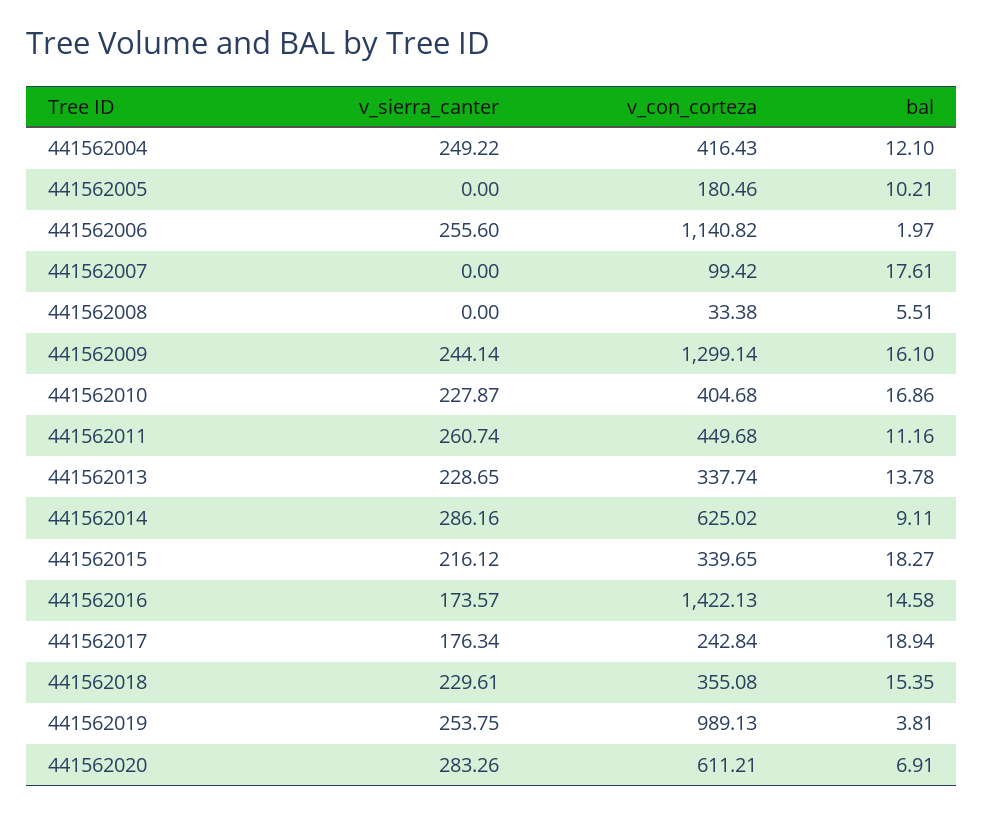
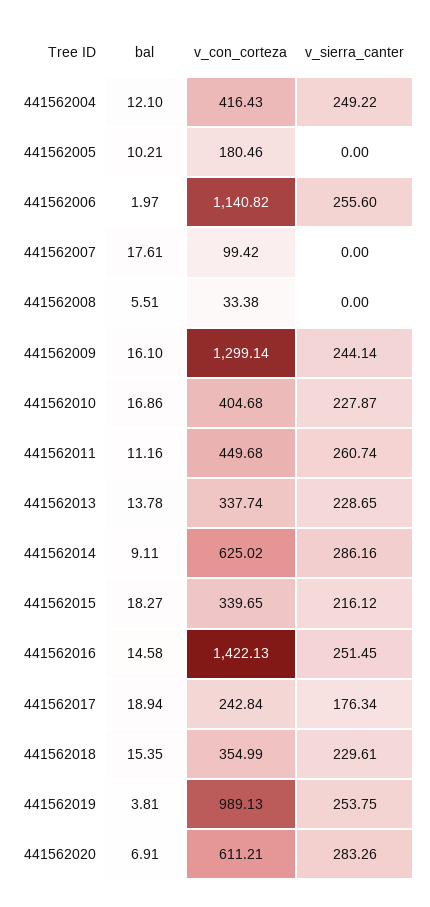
v_sierra_canter, 441562016: 173.57 -> 251.45
v_con_corteza, 441562018: 355.08 -> 354.99

